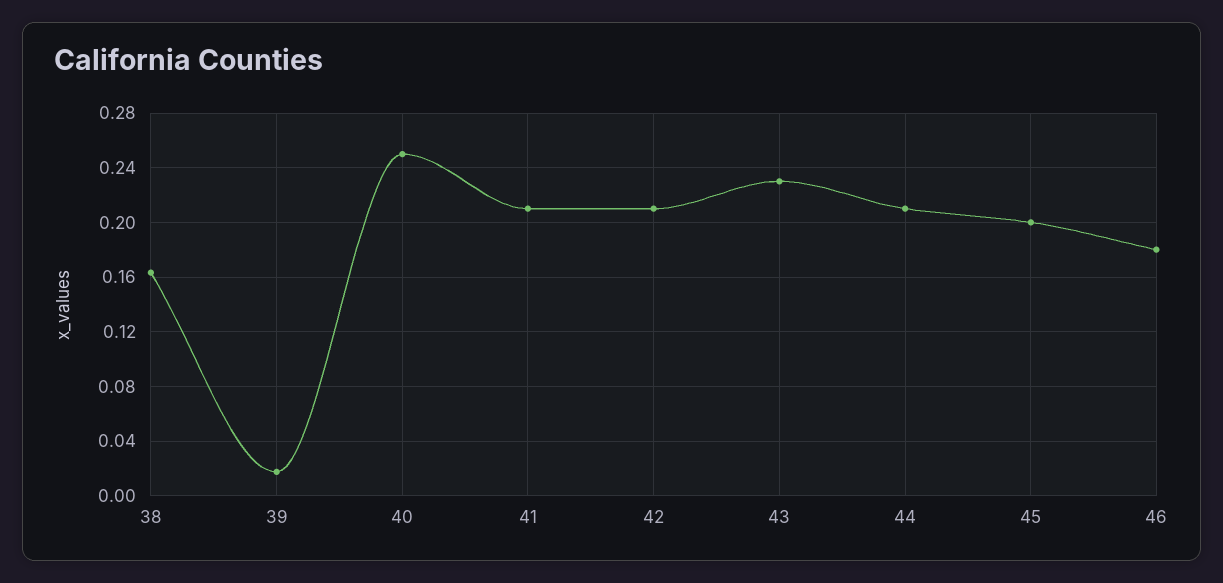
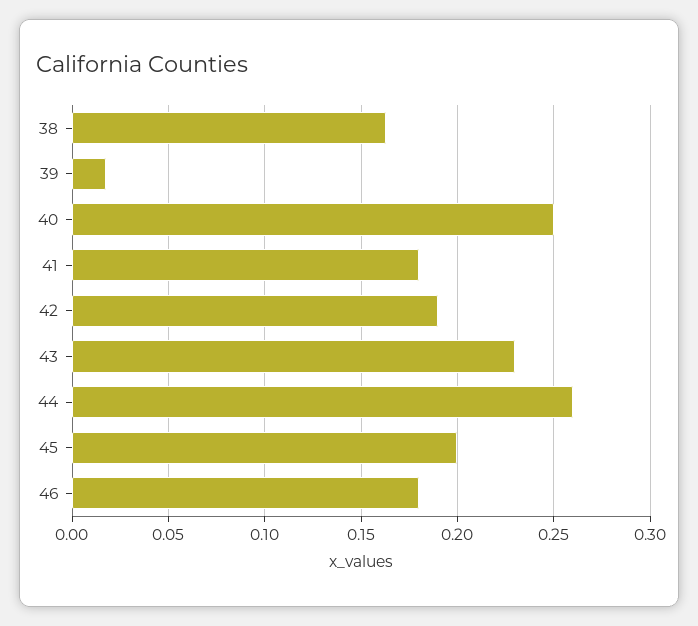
41: 0.21 -> 0.18
42: 0.21 -> 0.19
44: 0.21 -> 0.26

